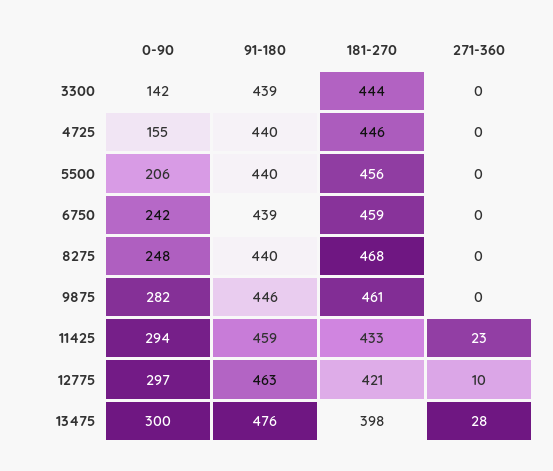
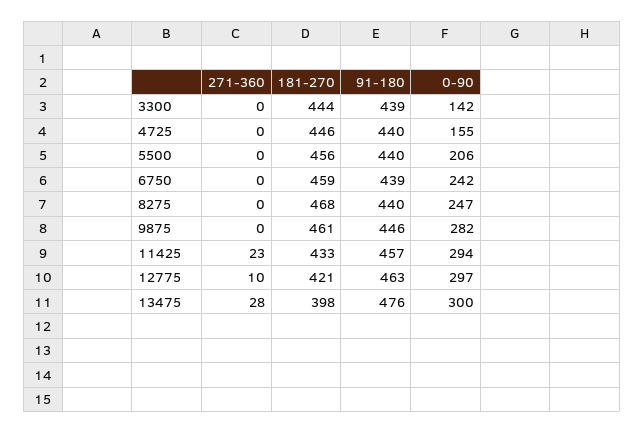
0-90, 8275: 248 -> 247
91-180, 11425: 459 -> 457

